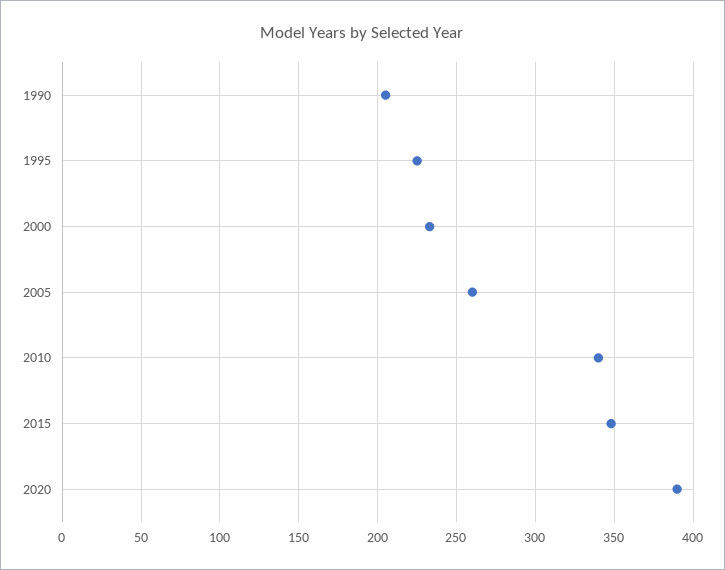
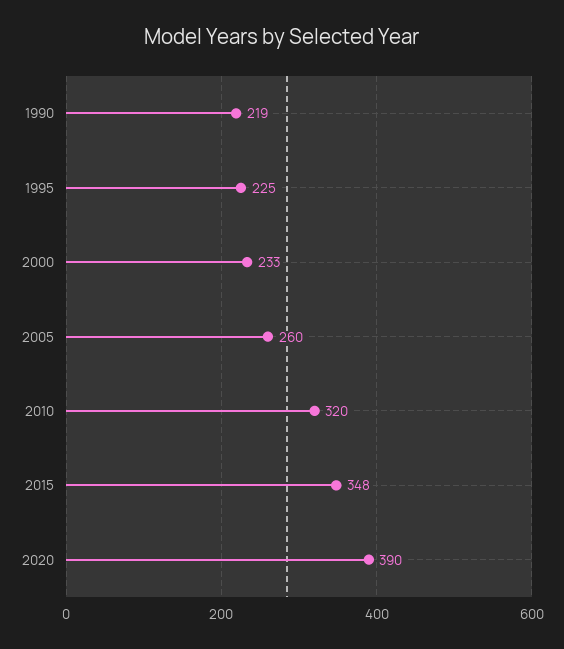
1990: 205 -> 219
2010: 340 -> 320

